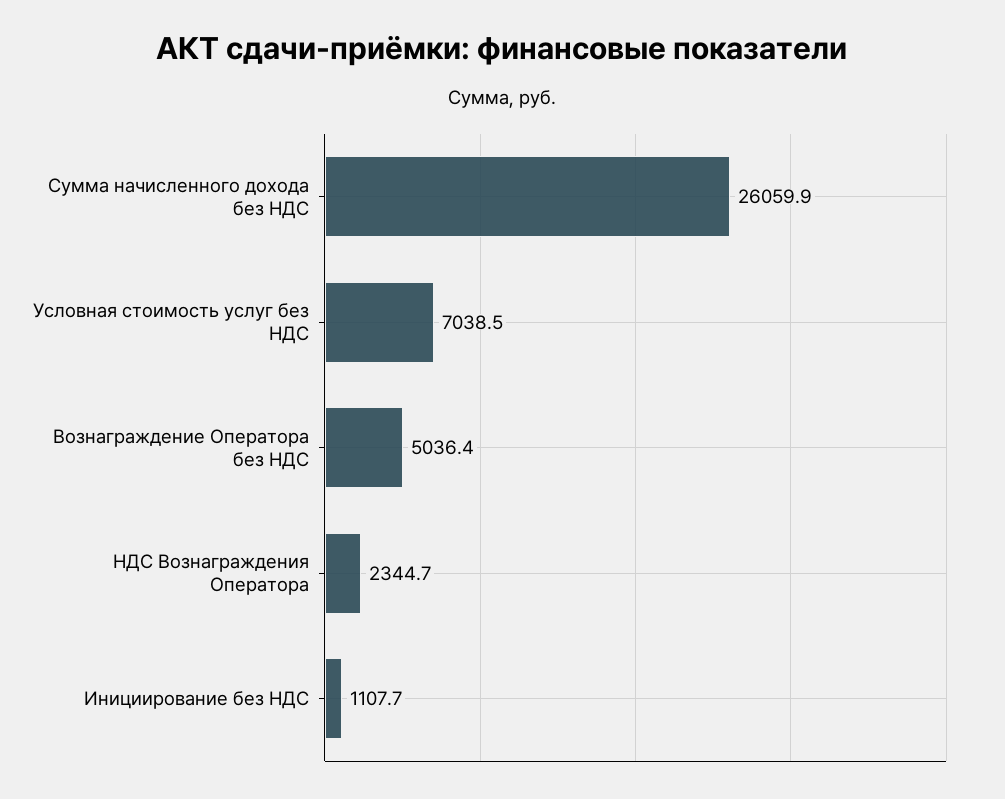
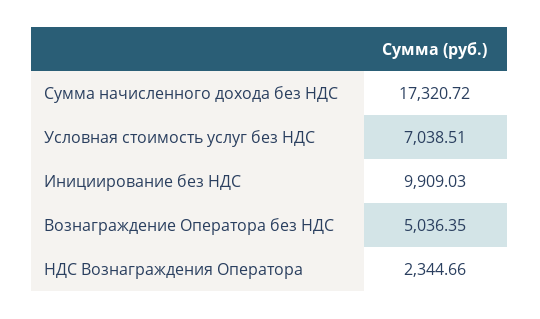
Сумма начисленного дохода без НДС: 26059.9 -> 17320.72
Инициирование без НДС: 1107.7 -> 9909.03

